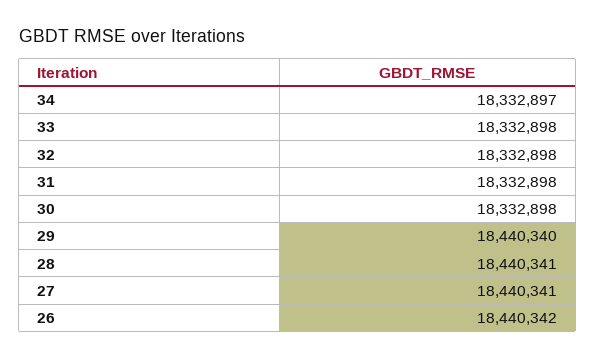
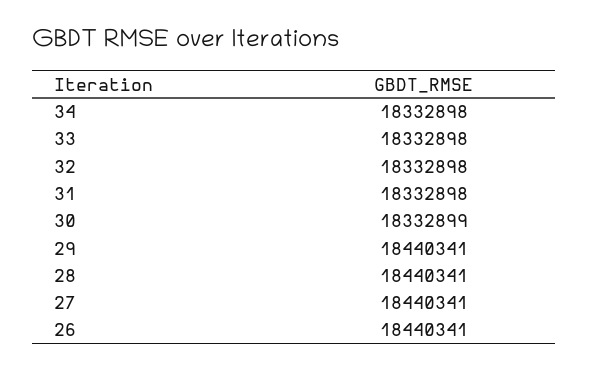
34: 18332897 -> 18332898
30: 18332898 -> 18332899
29: 18440340 -> 18440341
26: 18440342 -> 18440341

